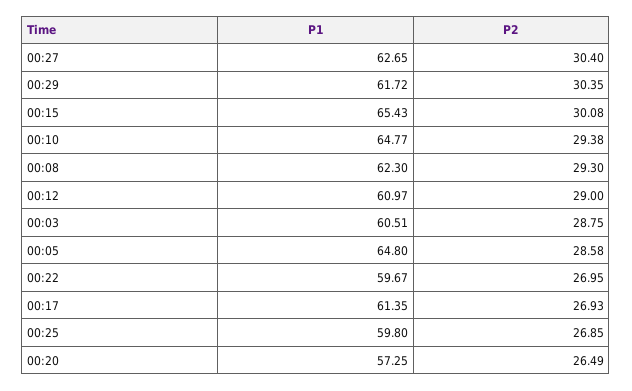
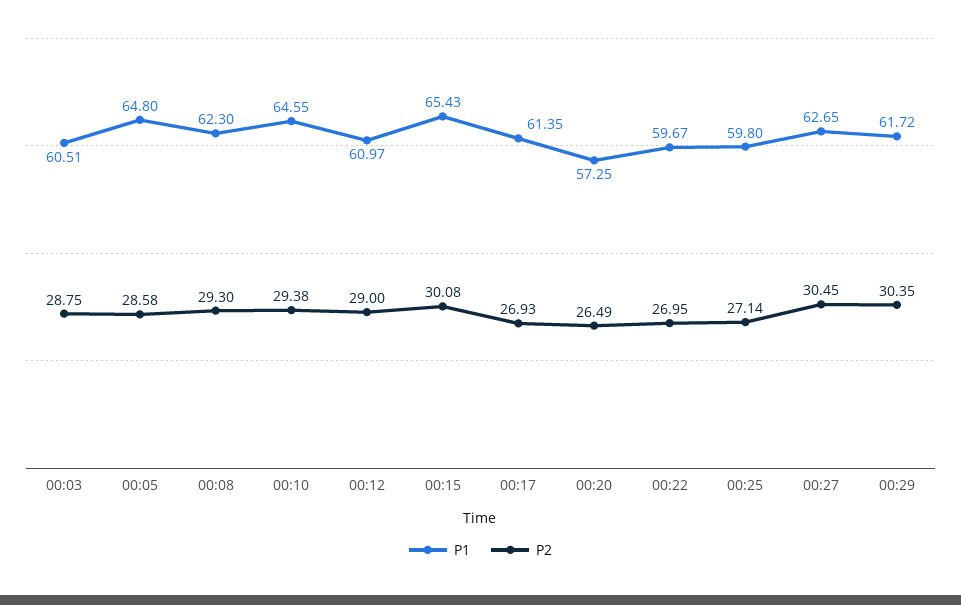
P2, 00:27: 30.4 -> 30.45
P1, 00:10: 64.77 -> 64.55
P2, 00:25: 26.85 -> 27.14

